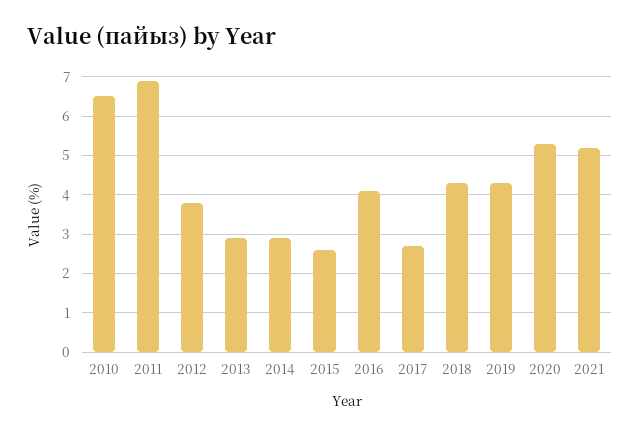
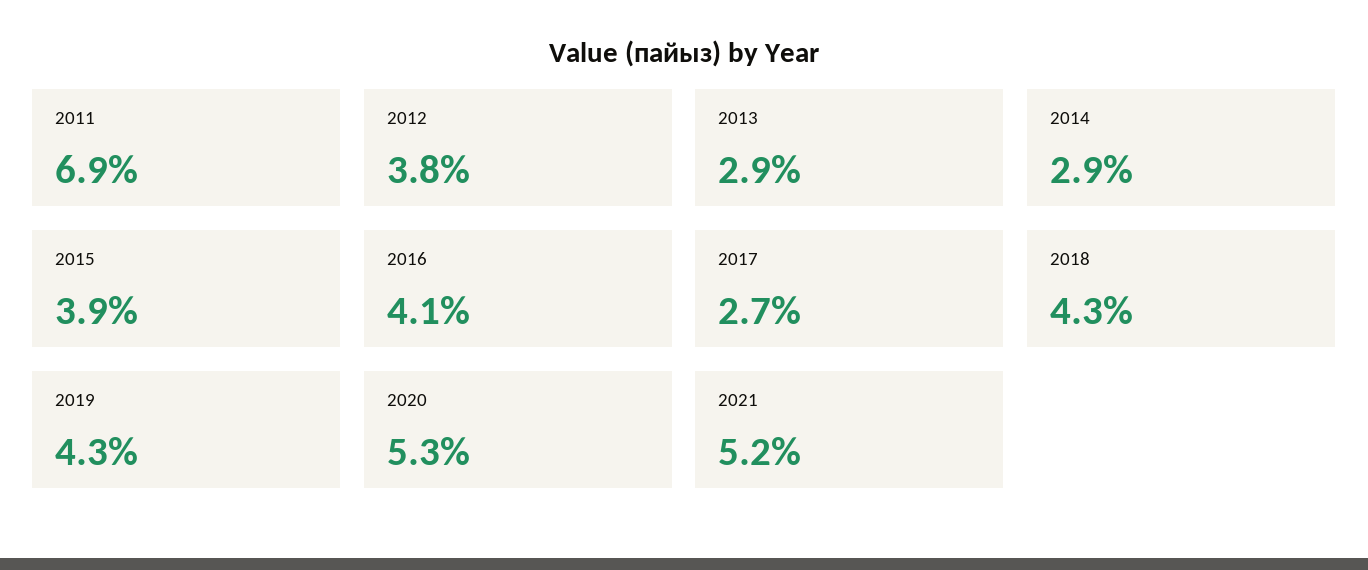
2010: 6.5 -> none
2015: 2.5 -> 3.9

